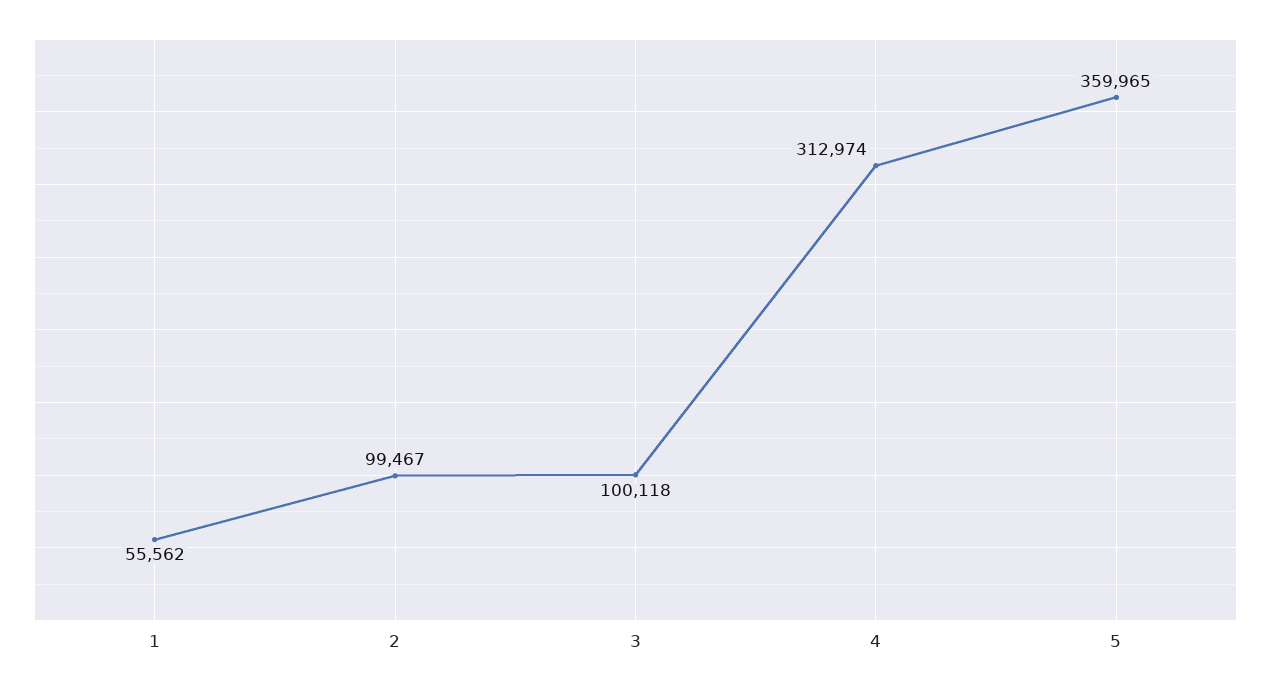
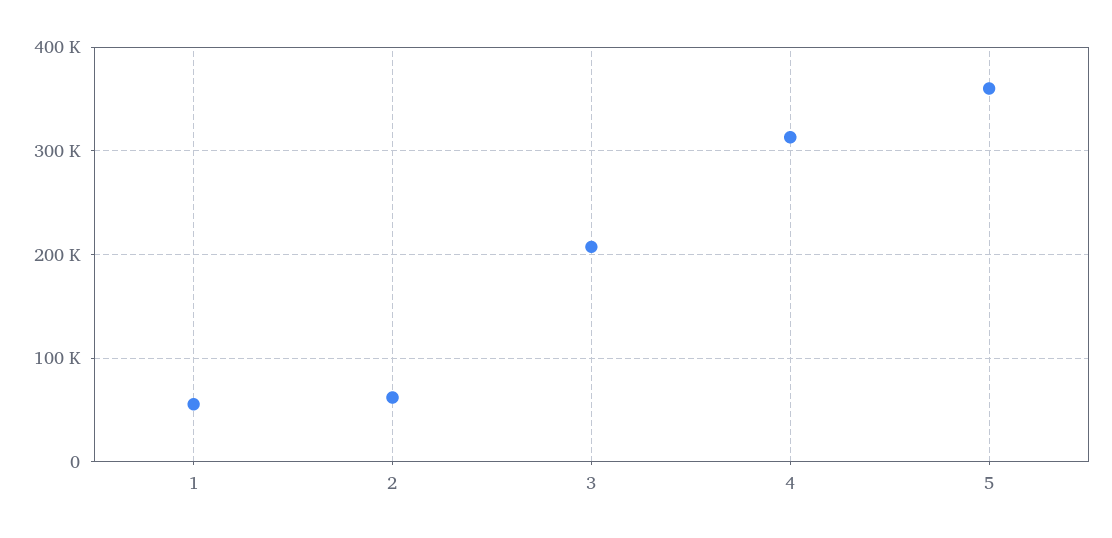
2: 99467 -> 60000
3: 100118 -> 210000

